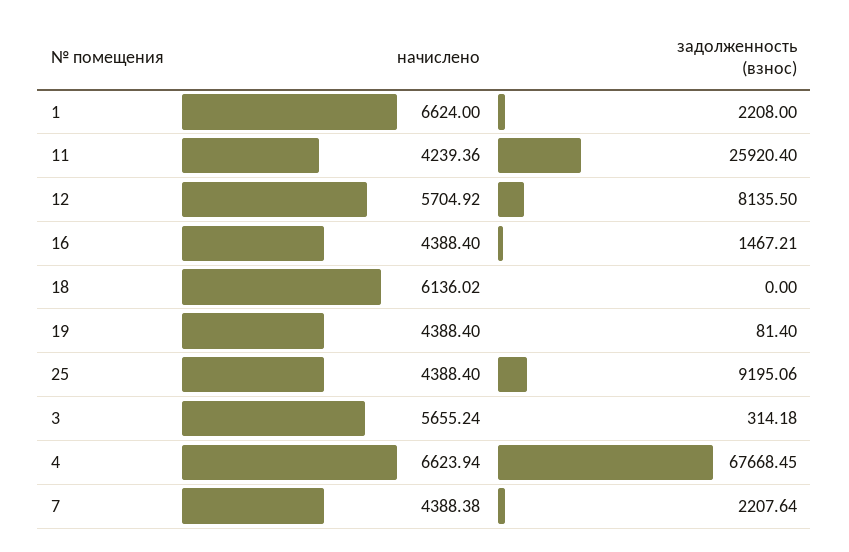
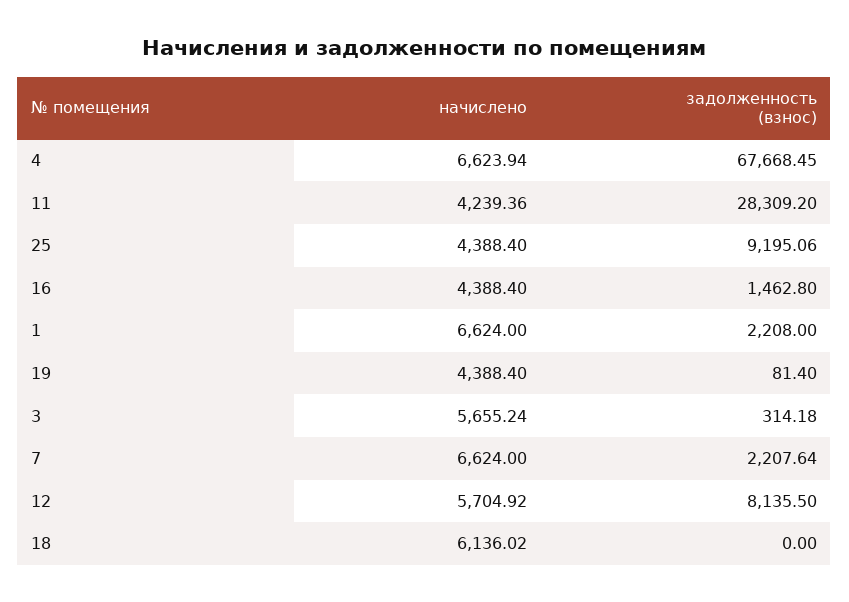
задолженность (взнос), 11: 25920.4 -> 28309.2
задолженность (взнос), 16: 1467.21 -> 1462.8
начислено, 7: 4388.38 -> 6624

